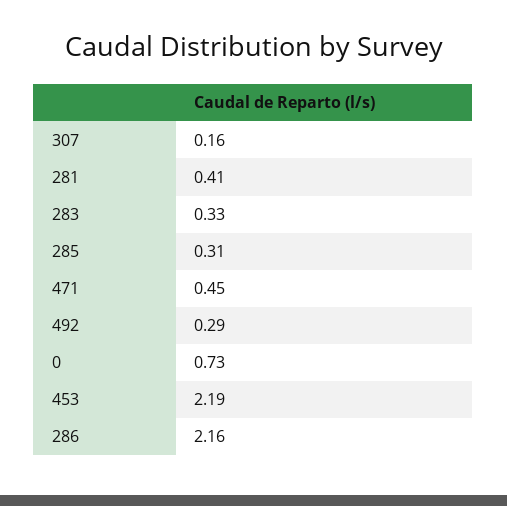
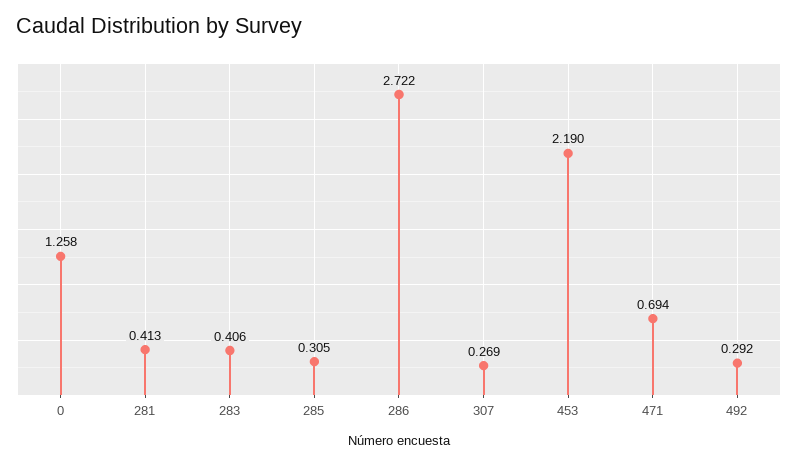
307: 0.16 -> 0.269
283: 0.33 -> 0.406
471: 0.45 -> 0.694
0: 0.73 -> 1.258
286: 2.16 -> 2.722

